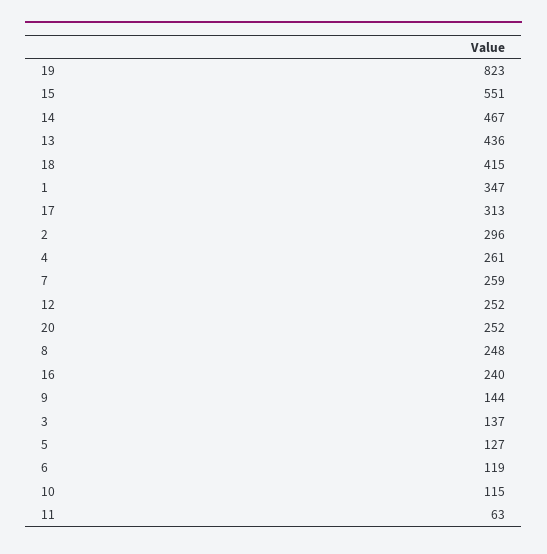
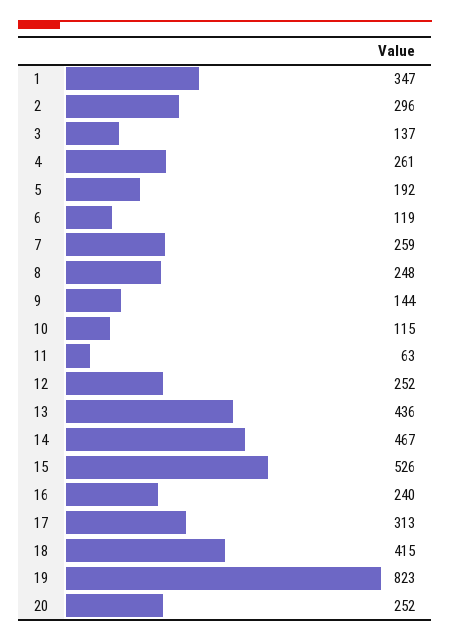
15: 551 -> 526
5: 127 -> 192

